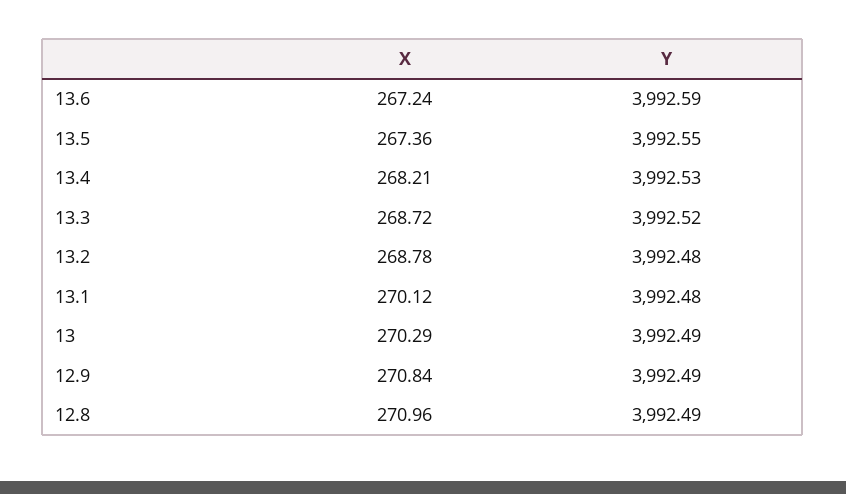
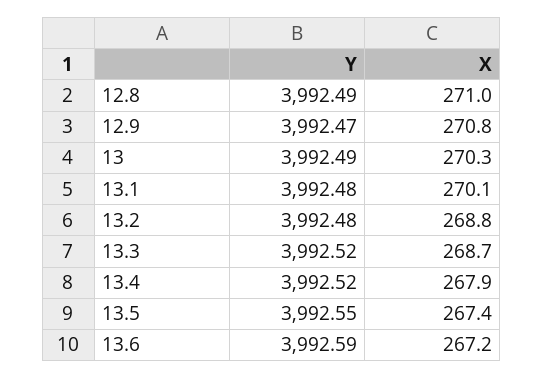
X, 13.4: 268.21 -> 267.9
Y, 13.4: 3992.53 -> 3992.52
Y, 12.9: 3992.49 -> 3992.47

